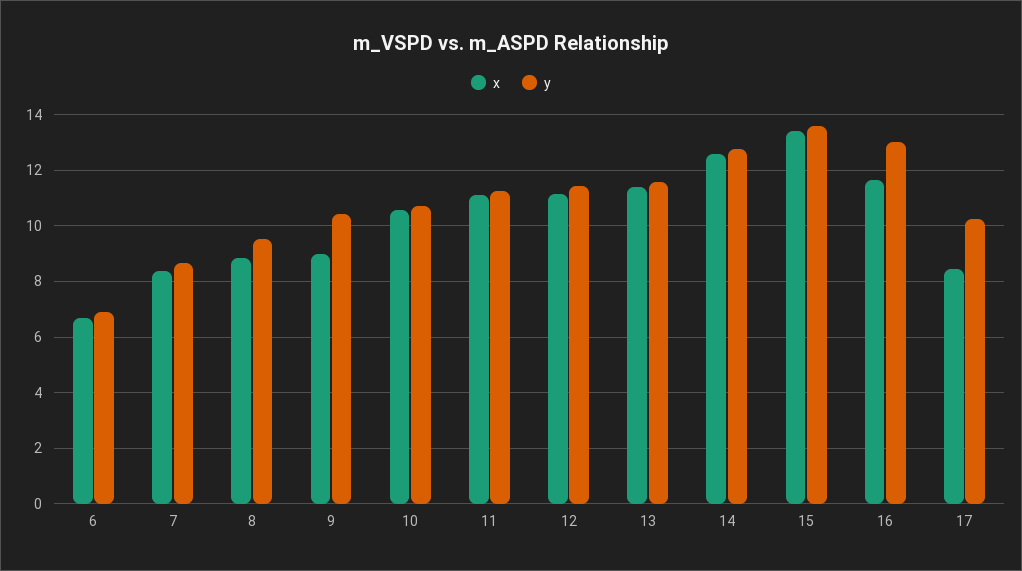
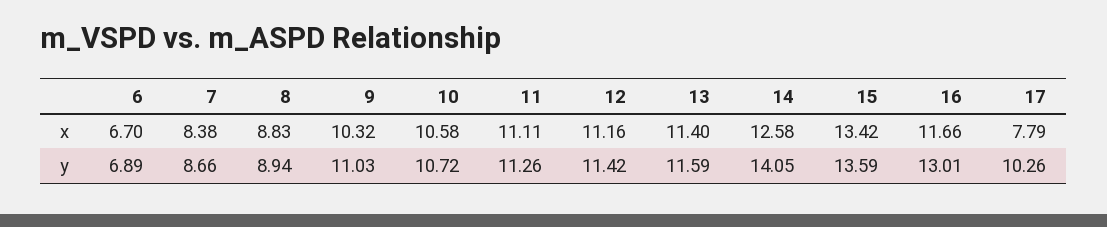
y, 8: 9.5 -> 8.94
x, 9: 9 -> 10.32
y, 9: 10.5 -> 11.03
y, 14: 12.75 -> 14.05
x, 17: 8.5 -> 7.79

